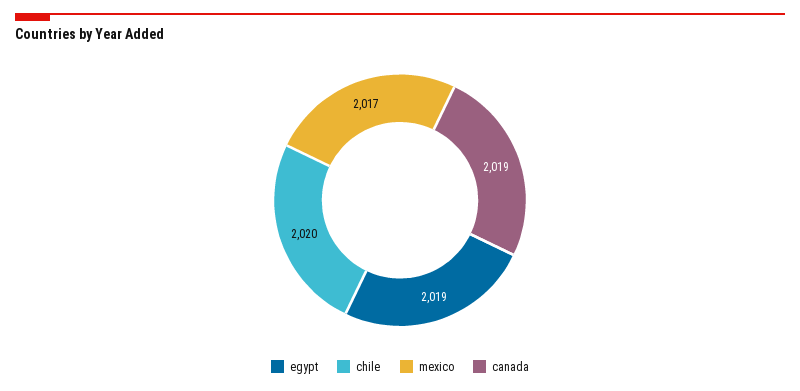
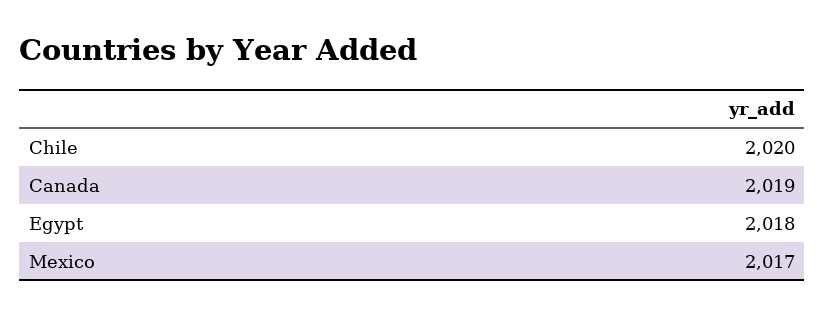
egypt: 2019 -> 2018

